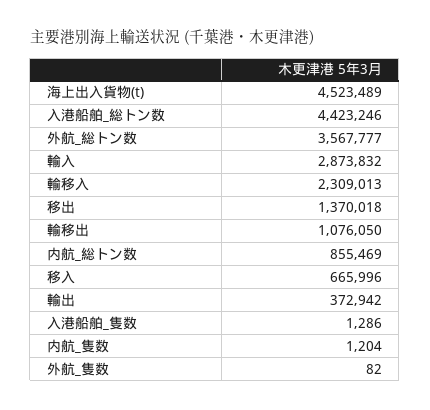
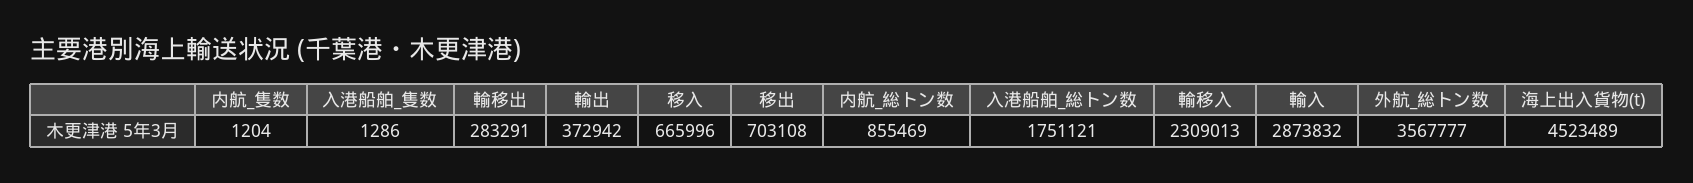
入港船舶_総トン数: 4423246 -> 1751121
移出: 1370018 -> 703108
輸移出: 1076050 -> 283291
外航_隻数: 82 -> none

